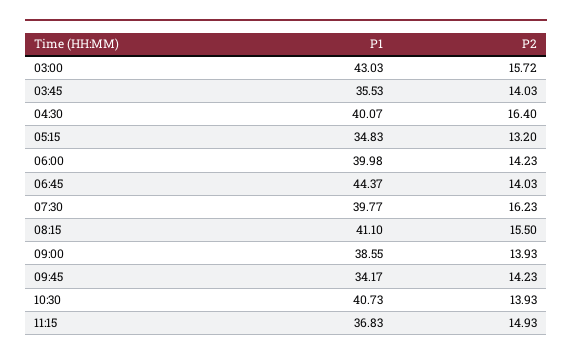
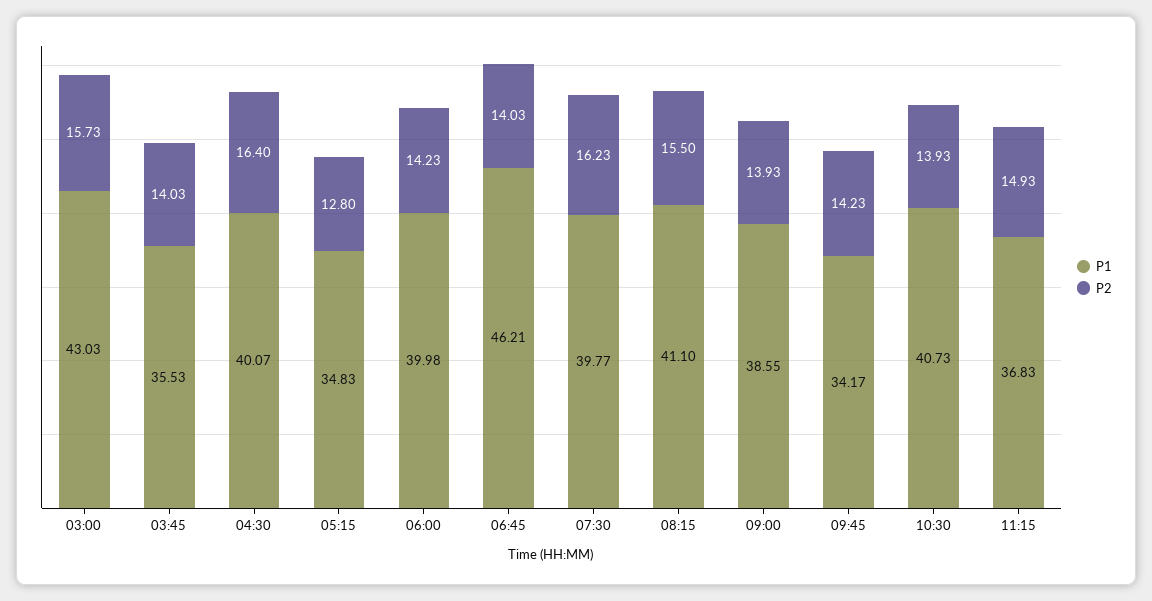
P2, 03:00: 15.72 -> 15.73
P2, 05:15: 13.2 -> 12.8
P1, 06:45: 44.37 -> 46.21

